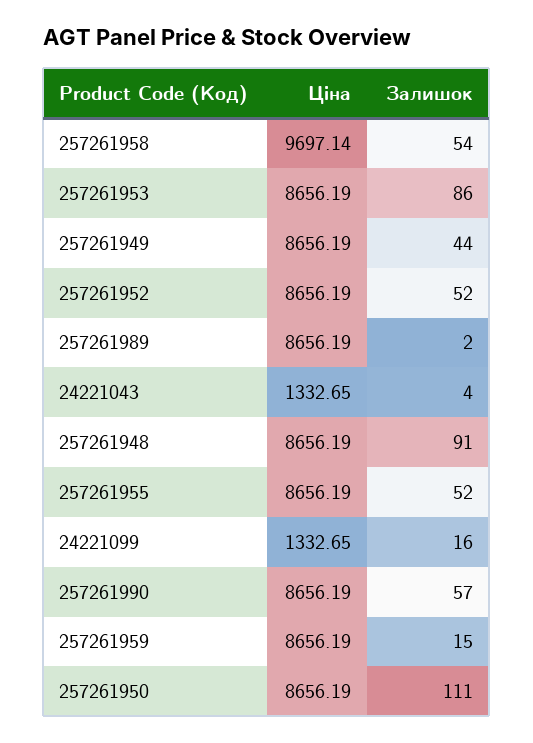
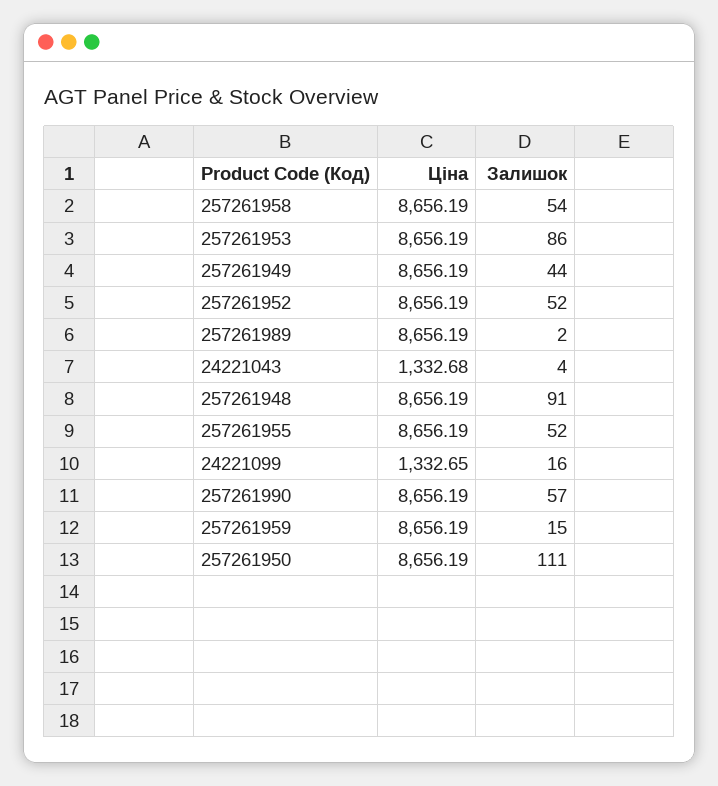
Ціна, 257261958: 9697.14 -> 8656.19
Ціна, 24221043: 1332.65 -> 1332.68

